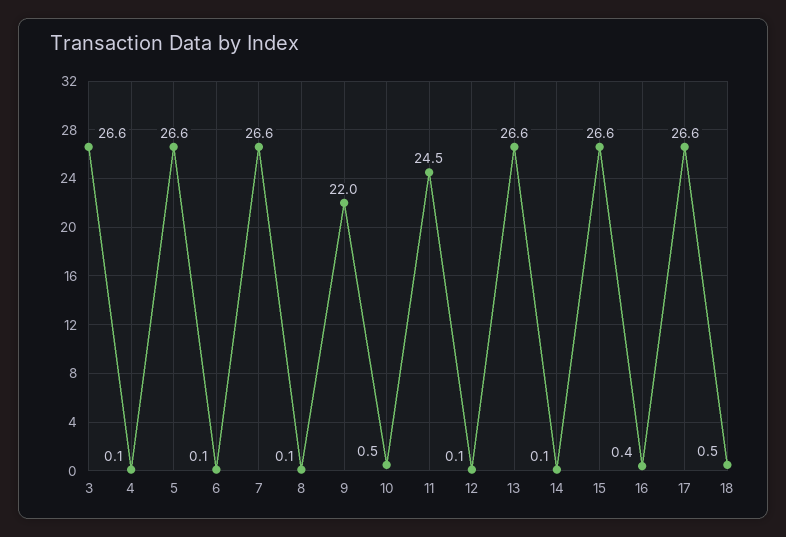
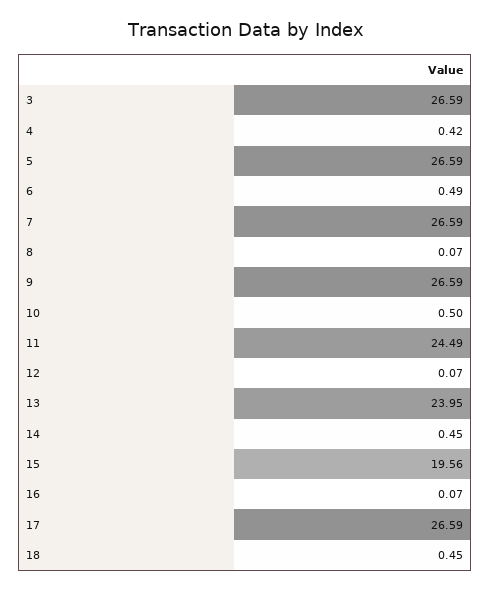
4: 0.1 -> 0.42
6: 0.1 -> 0.49
9: 22 -> 26.59
13: 26.6 -> 23.95
14: 0.1 -> 0.45
15: 26.6 -> 19.56
16: 0.4 -> 0.07

